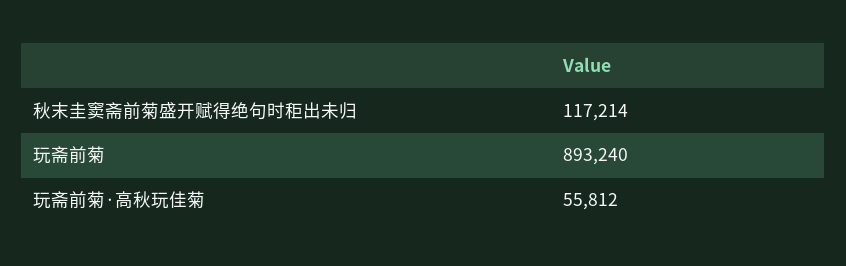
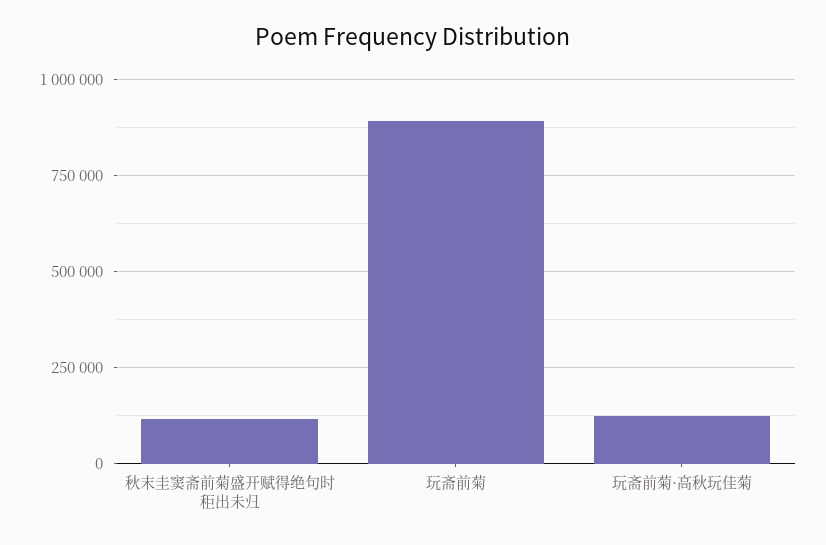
玩斋前菊·高秋玩佳菊: 55812 -> 125000

